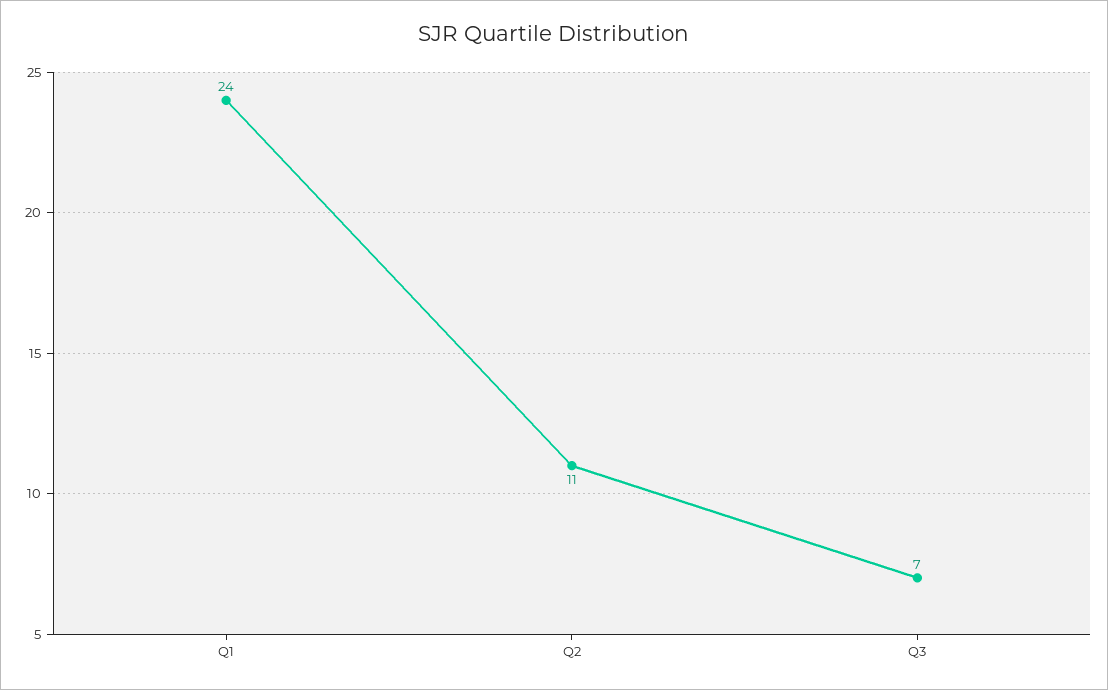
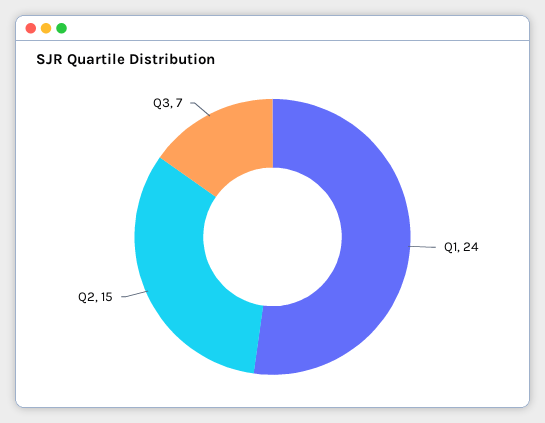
Q2: 11 -> 15

